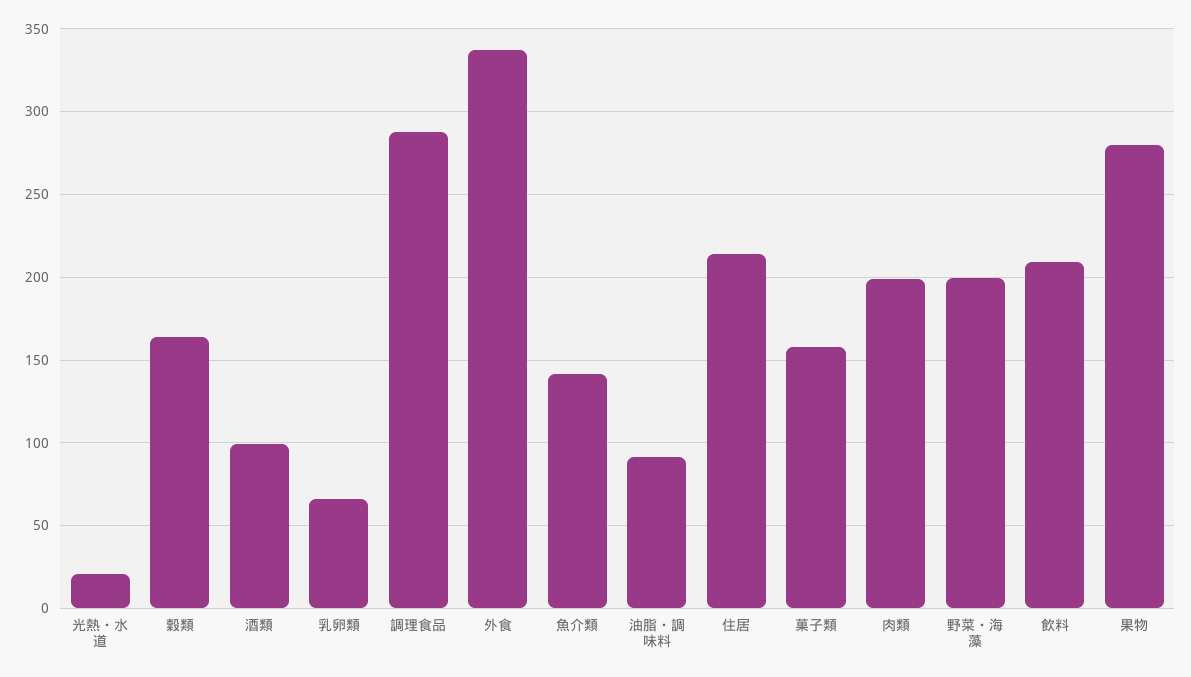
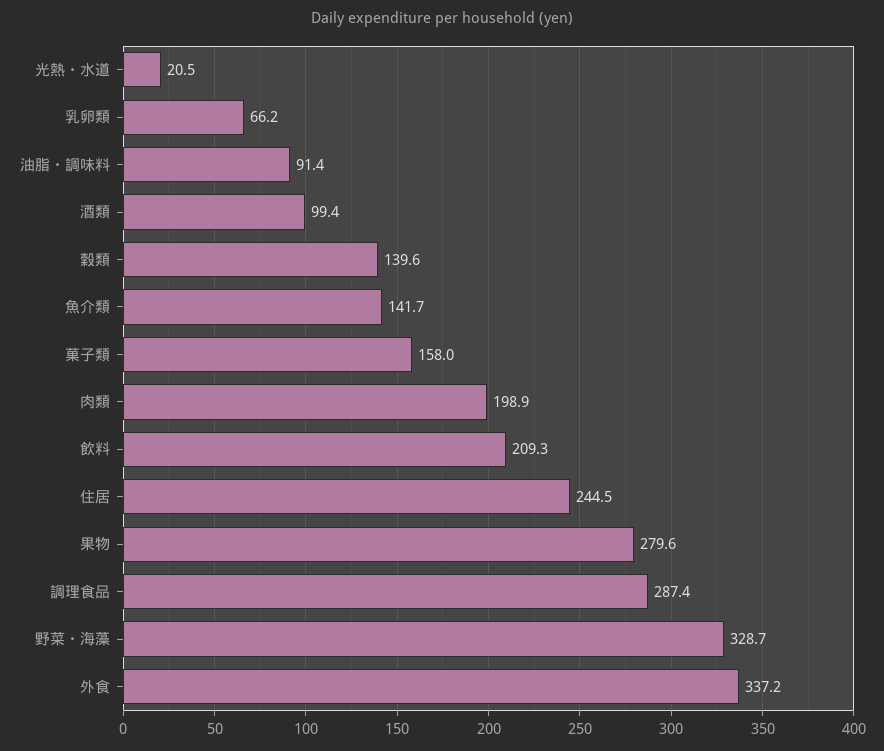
穀類: 165 -> 139.6
住居: 215 -> 244.5
野菜・海藻: 200 -> 328.7

